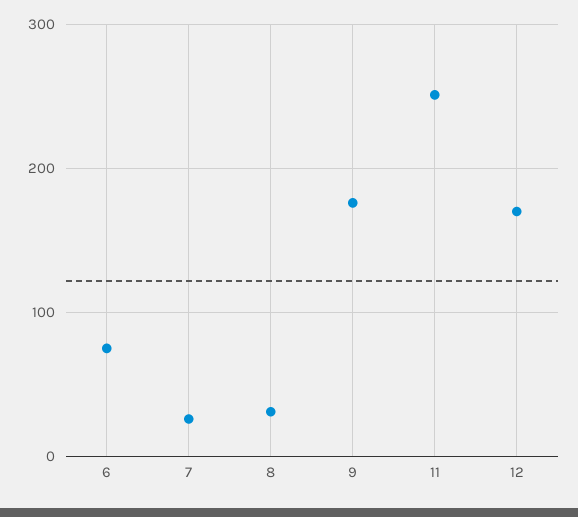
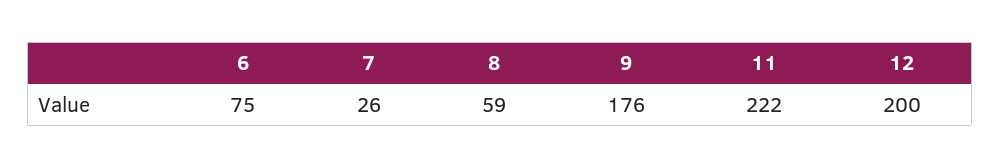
8: 30 -> 59
11: 250 -> 222
12: 170 -> 200

